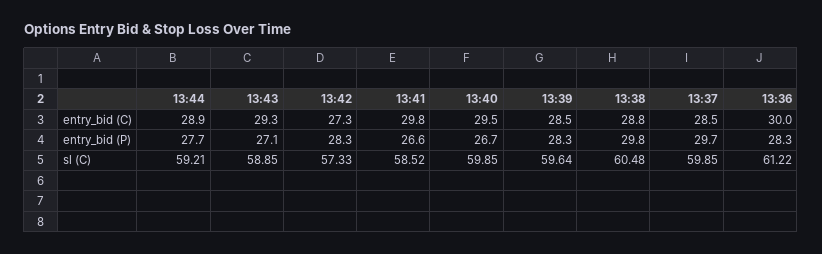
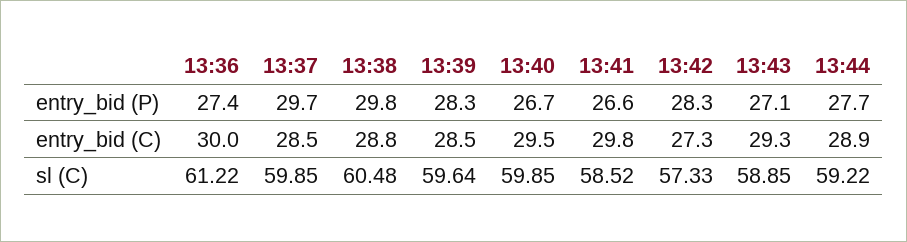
13:36, entry_bid (P): 28.3 -> 27.4
13:44, sl (C): 59.21 -> 59.22

